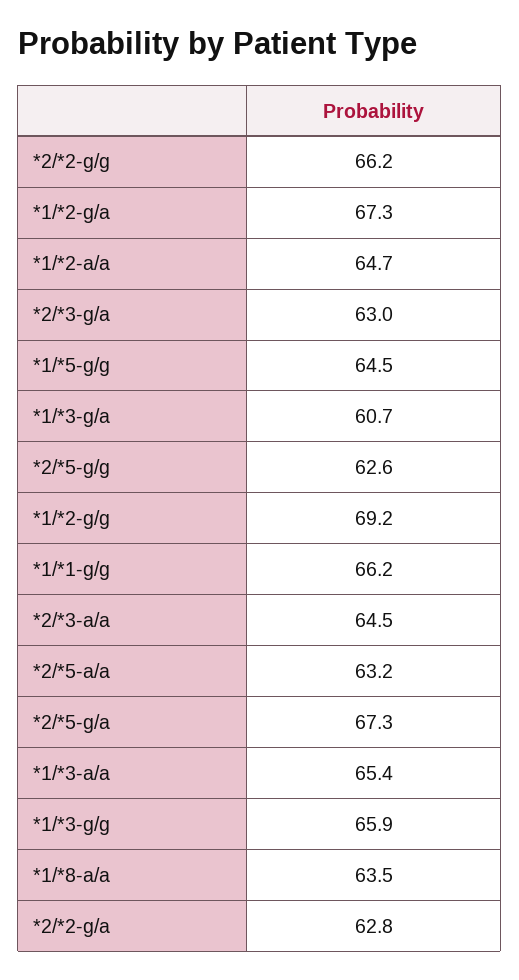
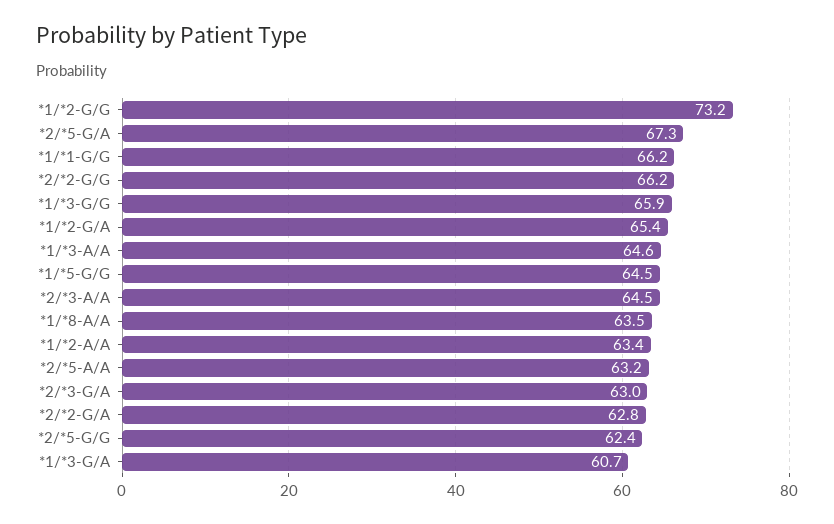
*1/*2-g/a: 67.3 -> 65.4
*1/*2-a/a: 64.7 -> 63.4
*2/*5-g/g: 62.6 -> 62.4
*1/*2-g/g: 69.2 -> 73.2
*1/*3-a/a: 65.4 -> 64.6

